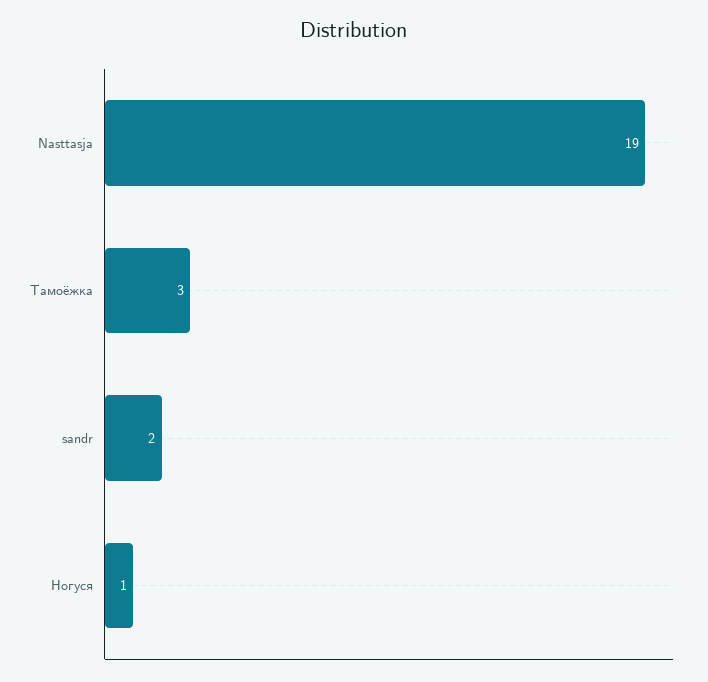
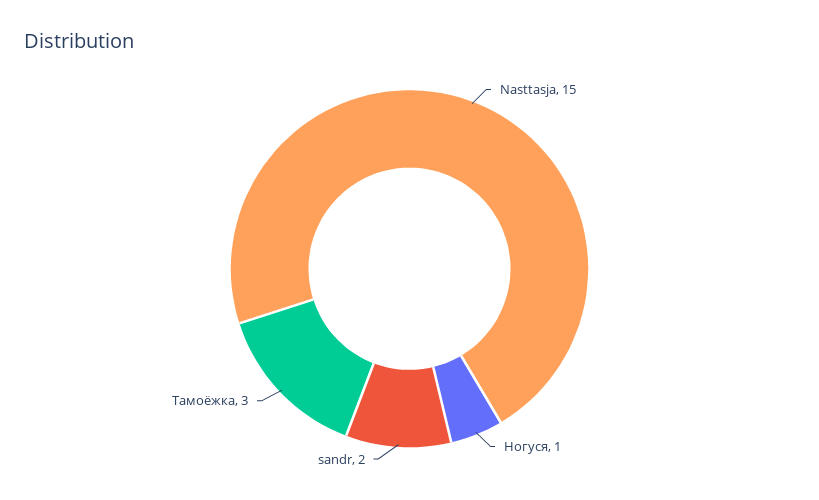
Nasttasja: 19 -> 15

